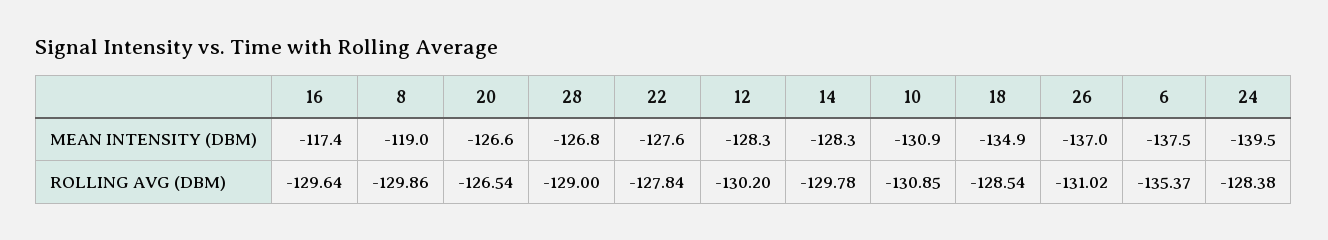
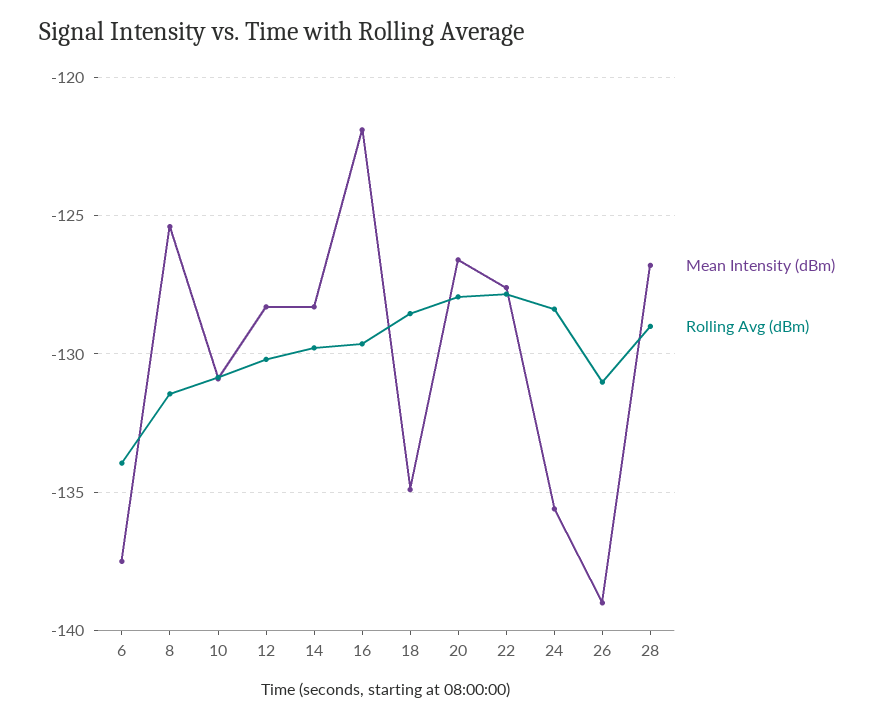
MEAN INTENSITY (DBM), 16: -117.4 -> -122
MEAN INTENSITY (DBM), 8: -119 -> -125.5
MEAN INTENSITY (DBM), 26: -137 -> -139
MEAN INTENSITY (DBM), 24: -139.5 -> -135.5
ROLLING AVG (DBM), 8: -129.86 -> -131.5
ROLLING AVG (DBM), 20: -126.54 -> -128
ROLLING AVG (DBM), 6: -135.37 -> -134

